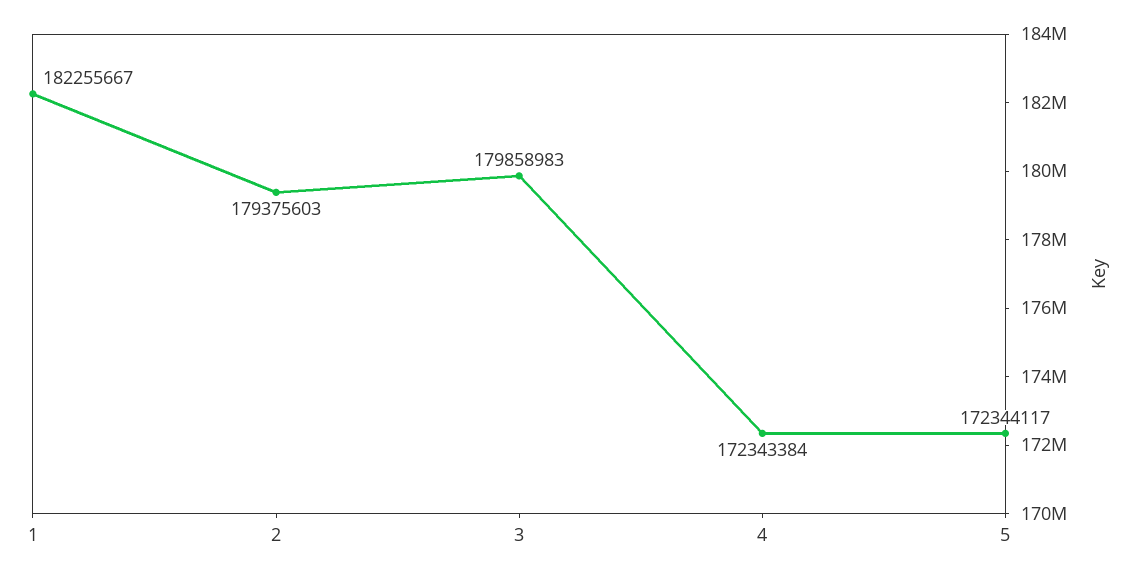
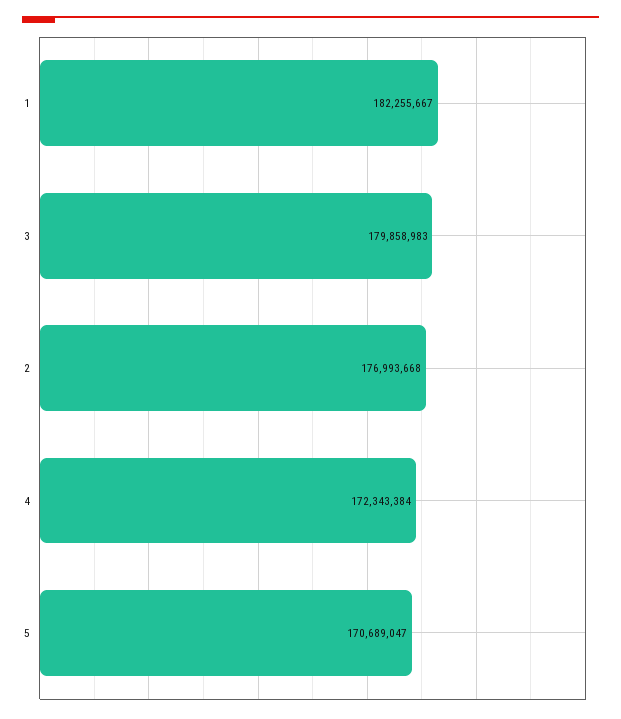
2: 179375603 -> 176993668
5: 172344117 -> 170689047

